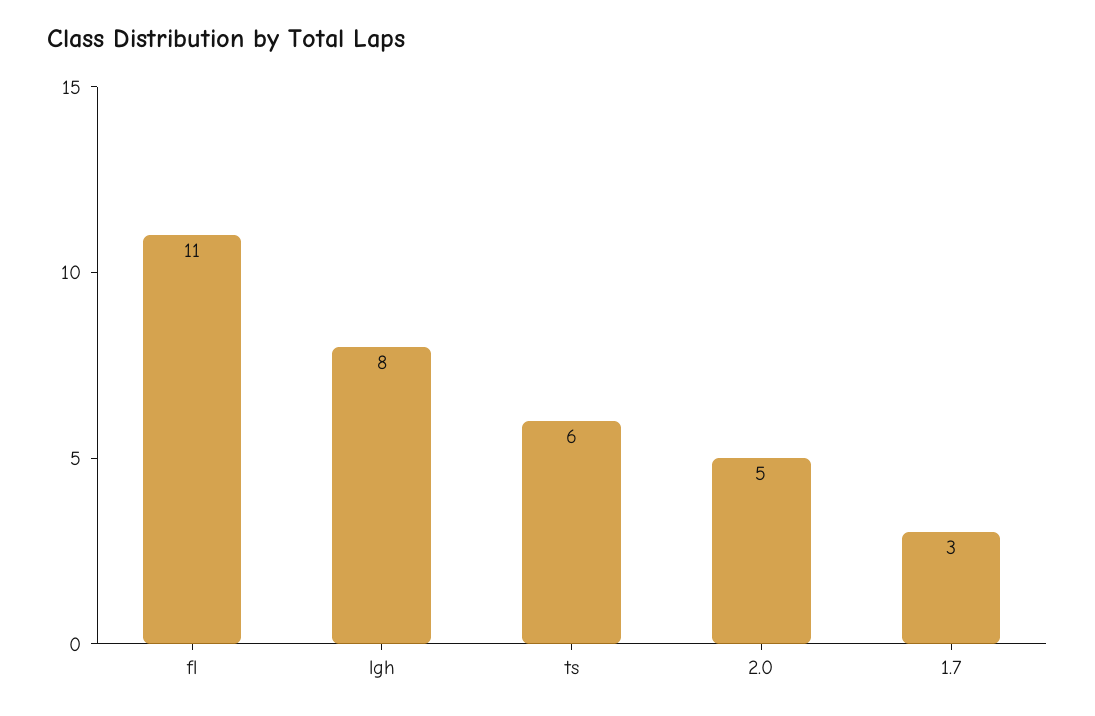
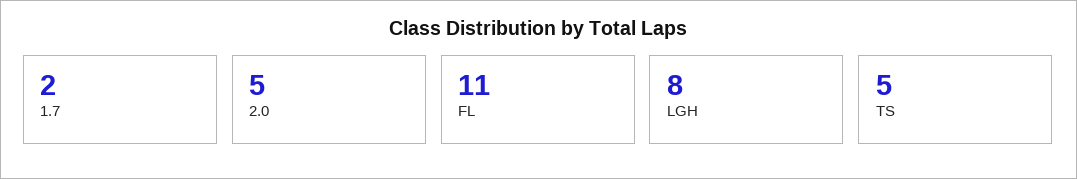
ts: 6 -> 5
1.7: 3 -> 2

